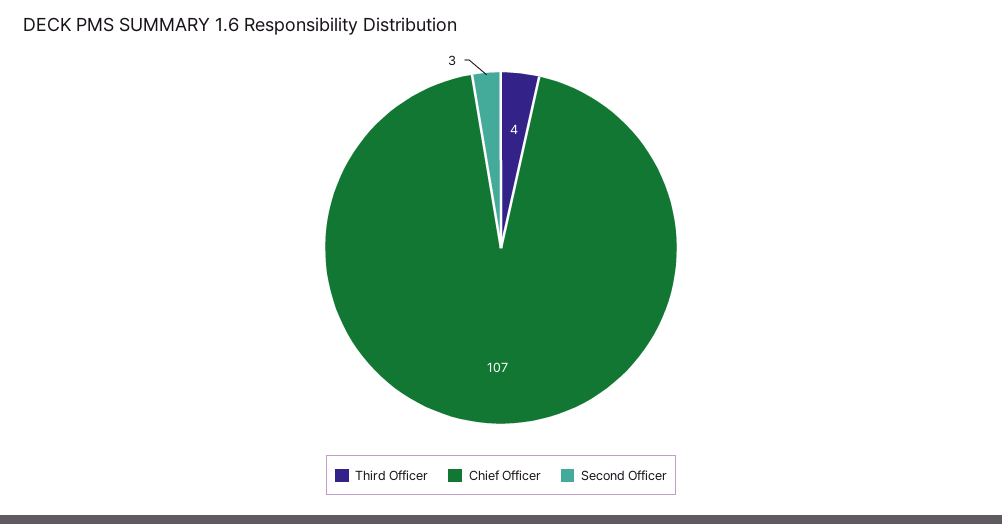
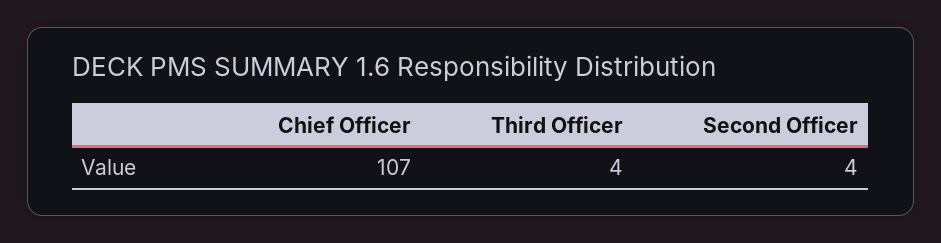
Second Officer: 3 -> 4

